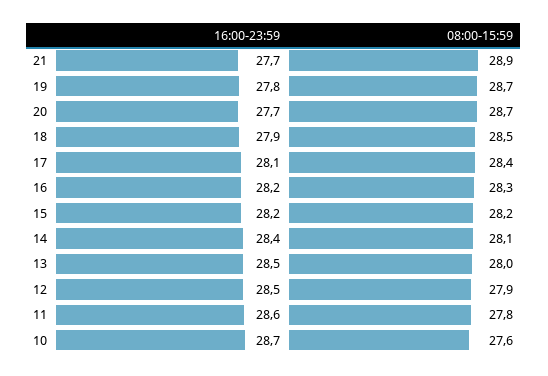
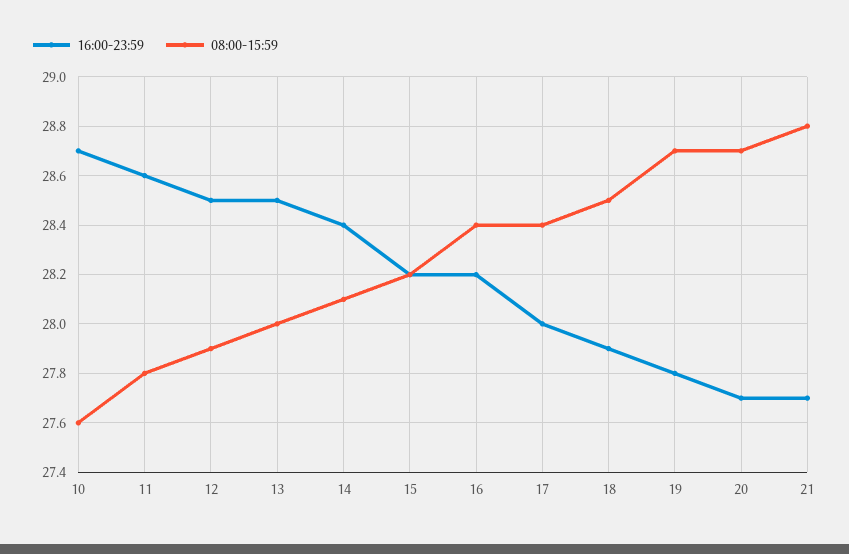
08:00-15:59, 21: 28.9 -> 28.8
16:00-23:59, 17: 28.1 -> 28
08:00-15:59, 16: 28.3 -> 28.4

